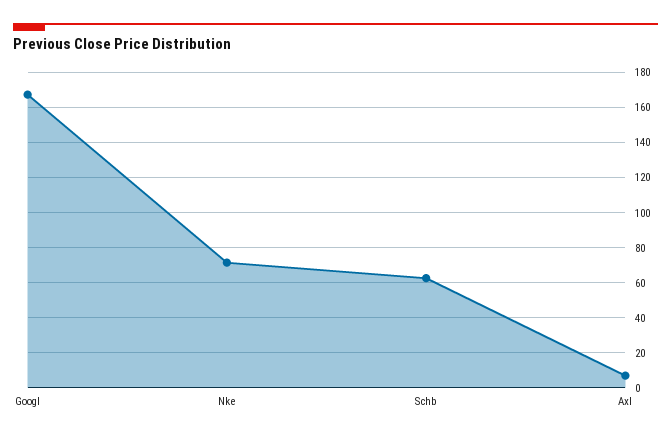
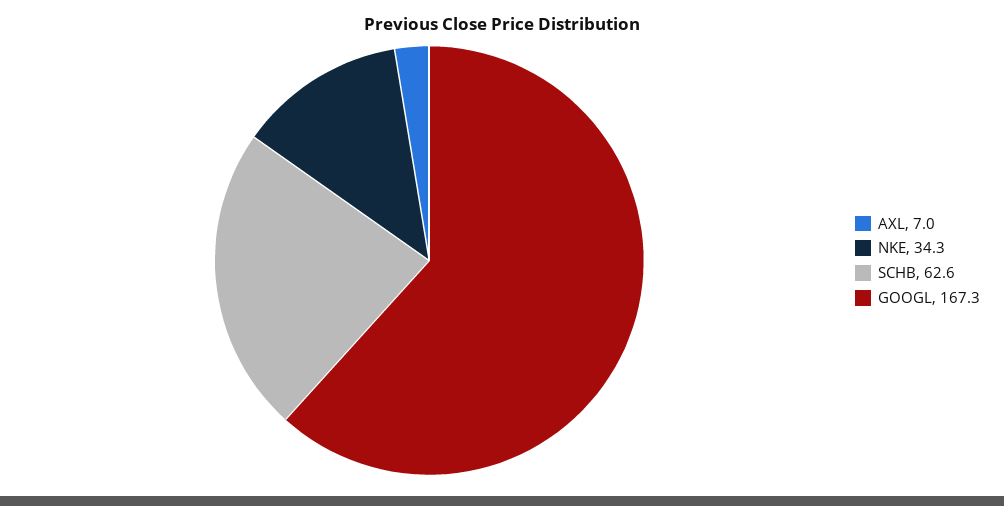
Nke: 70 -> 34.3

